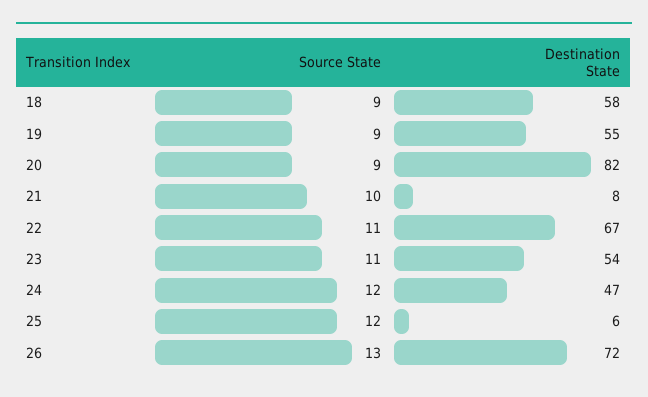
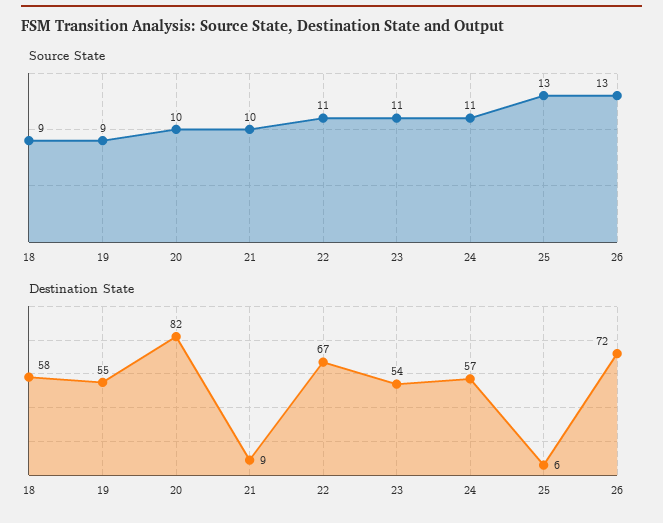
Source State, 20: 9 -> 10
Destination State, 21: 8 -> 9
Source State, 24: 12 -> 11
Destination State, 24: 47 -> 57
Source State, 25: 12 -> 13

